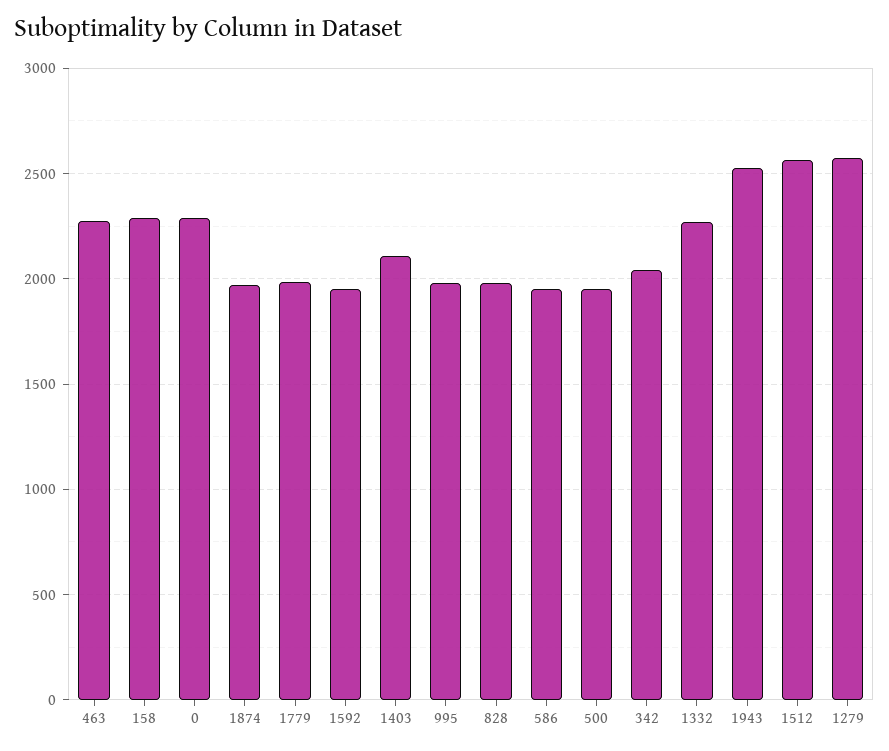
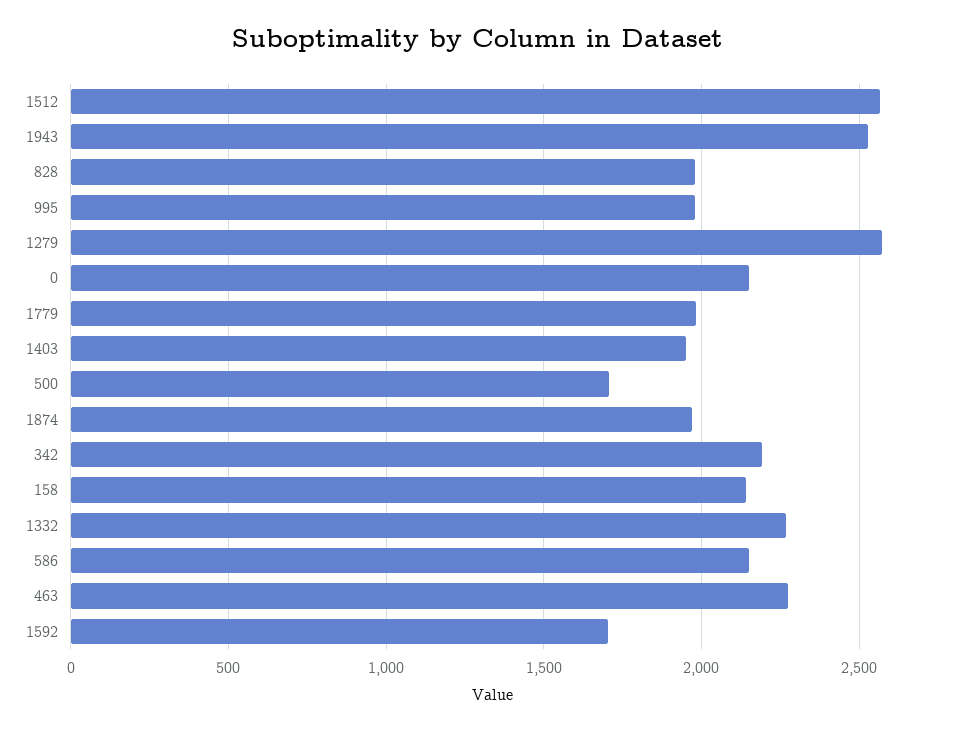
158: 2300 -> 2150
0: 2300 -> 2150
1592: 1950 -> 1700
1403: 2100 -> 1950
586: 1950 -> 2150
500: 1950 -> 1700
342: 2050 -> 2200

